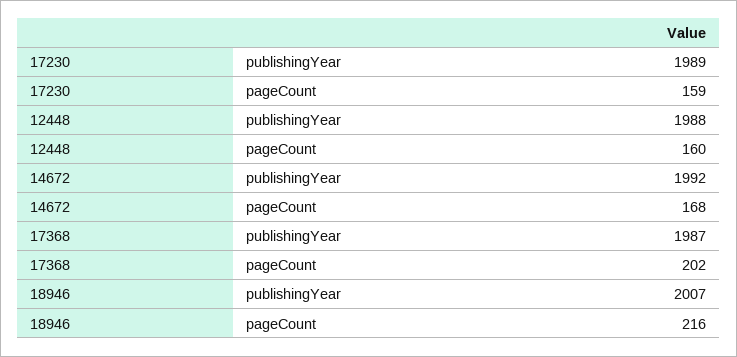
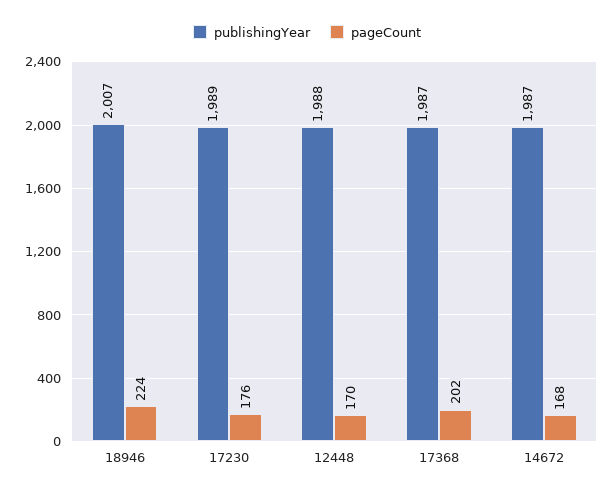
pageCount, 17230: 159 -> 176
pageCount, 12448: 160 -> 170
publishingYear, 14672: 1992 -> 1987
pageCount, 18946: 216 -> 224

